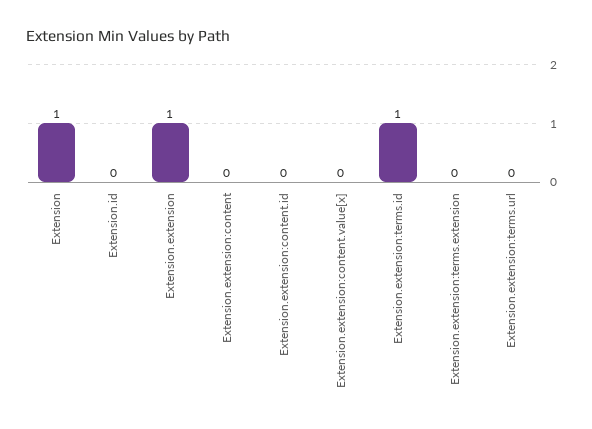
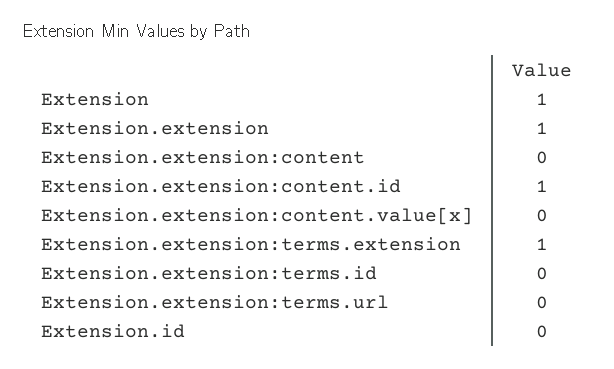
Extension.extension:content.id: 0 -> 1
Extension.extension:terms.id: 1 -> 0
Extension.extension:terms.extension: 0 -> 1

